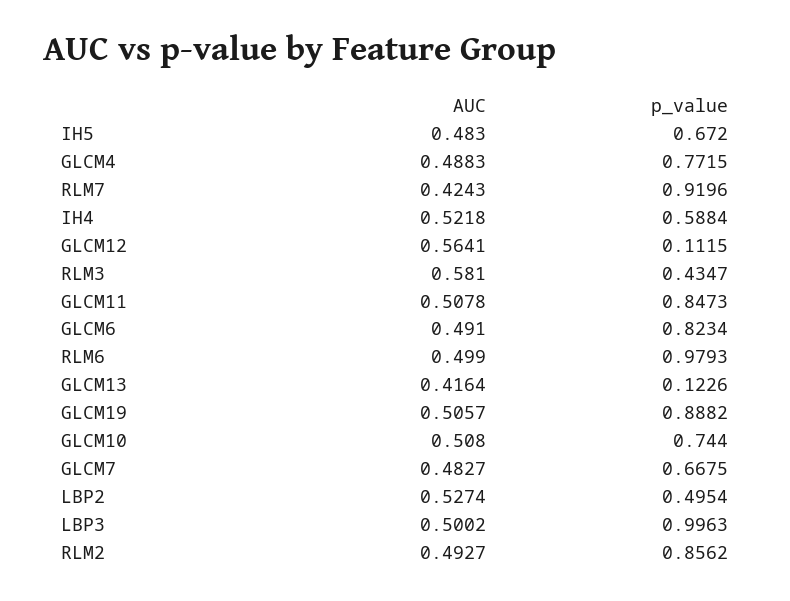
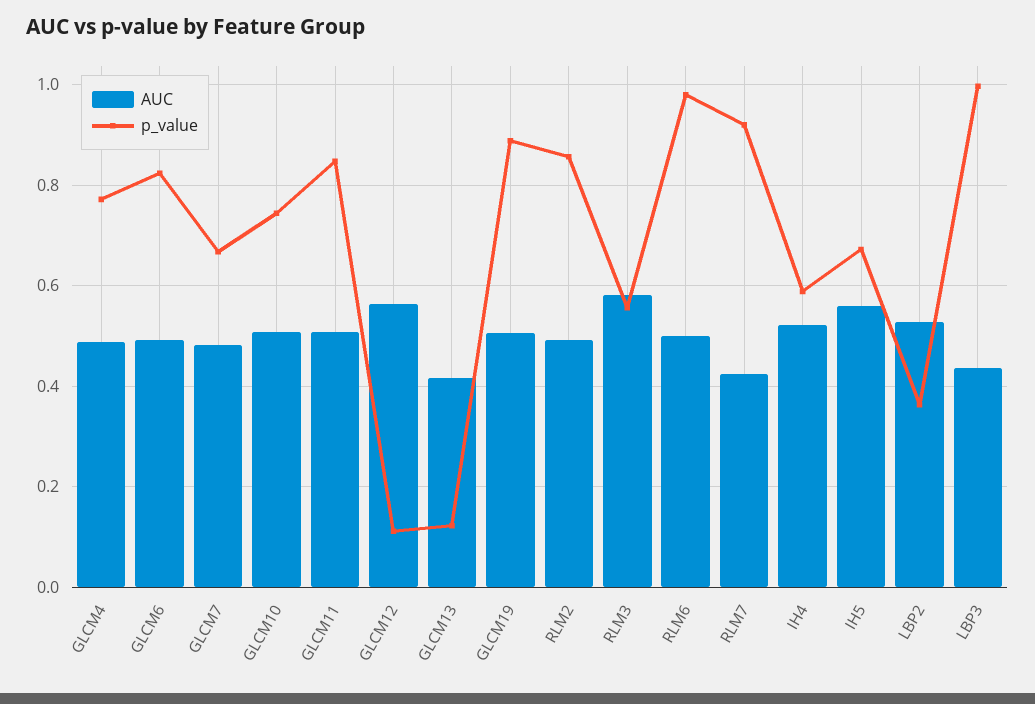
AUC, IH5: 0.483 -> 0.56
p_value, RLM3: 0.4347 -> 0.56
p_value, LBP2: 0.4954 -> 0.36
AUC, LBP3: 0.5002 -> 0.44

